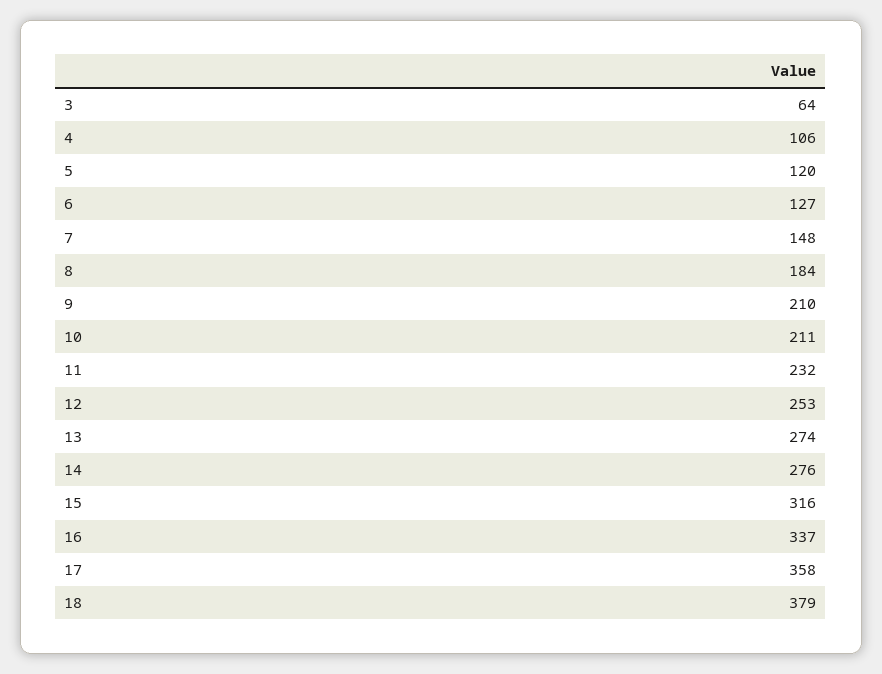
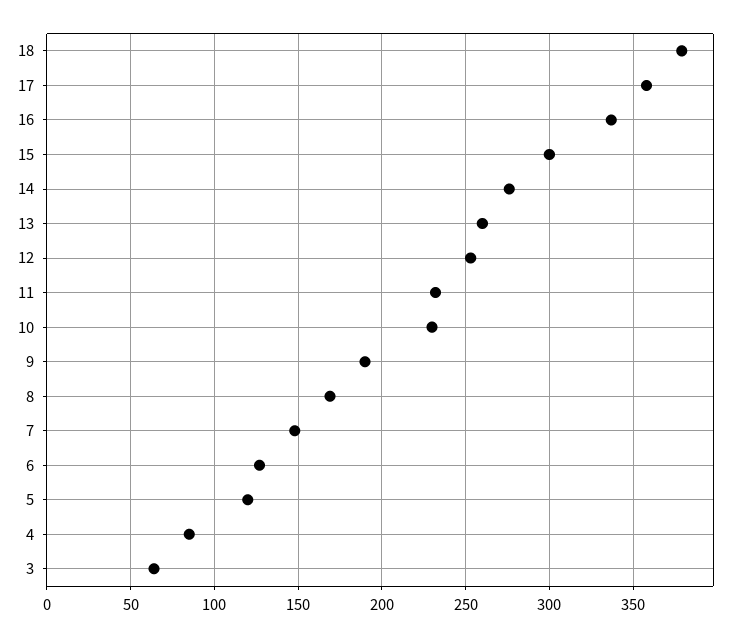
4: 106 -> 85
8: 184 -> 170
9: 210 -> 190
10: 211 -> 230
13: 274 -> 260
15: 316 -> 300

